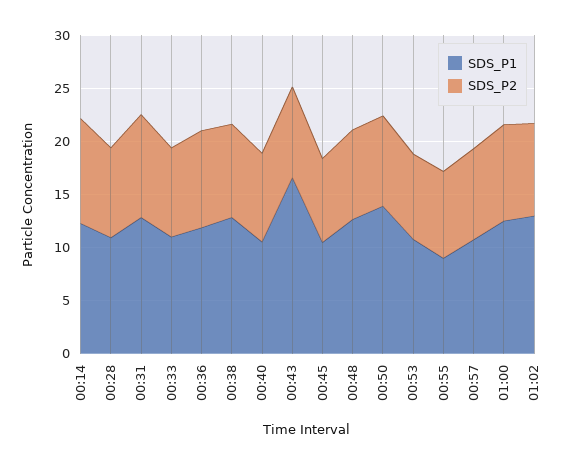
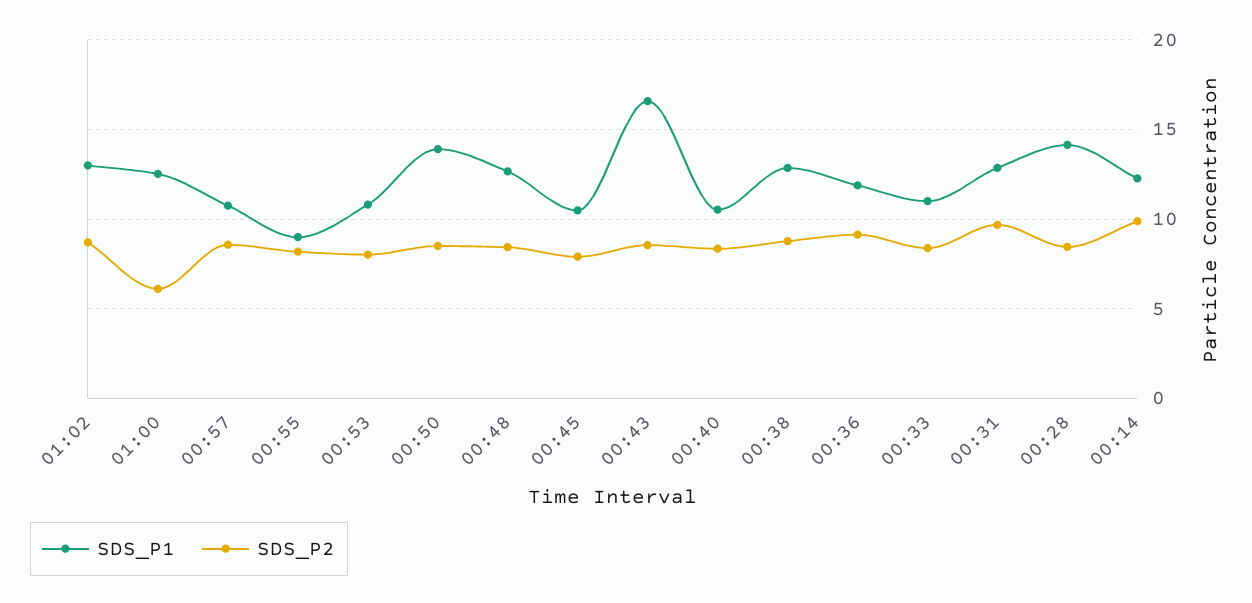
SDS_P1, 00:28: 11 -> 14
SDS_P2, 01:00: 9 -> 6

